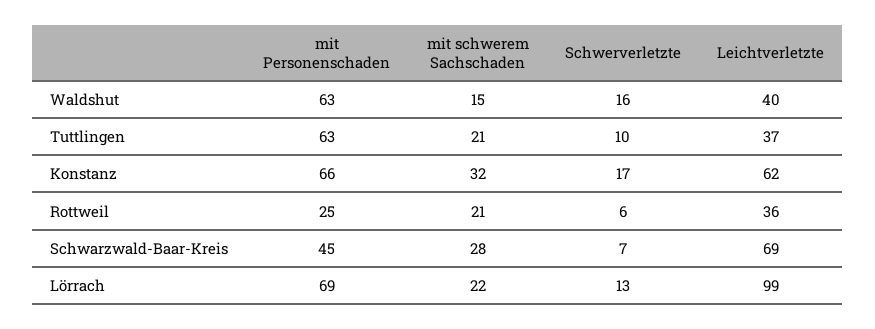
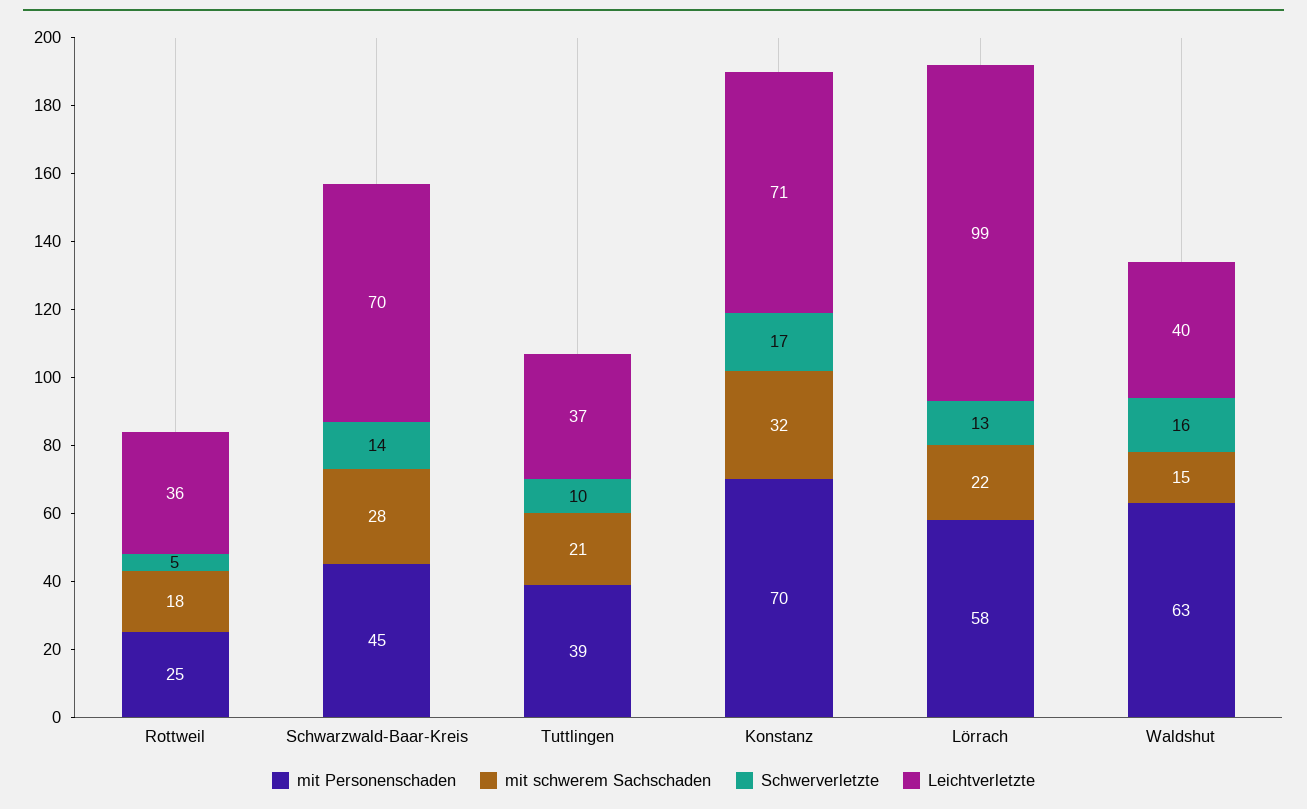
mit Personenschaden, Tuttlingen: 63 -> 39
mit Personenschaden, Konstanz: 66 -> 70
Leichtverletzte, Konstanz: 62 -> 71
mit schwerem Sachschaden, Rottweil: 21 -> 18
Schwerverletzte, Rottweil: 6 -> 5
Schwerverletzte, Schwarzwald-Baar-Kreis: 7 -> 14
Leichtverletzte, Schwarzwald-Baar-Kreis: 69 -> 70
mit Personenschaden, Lörrach: 69 -> 58

